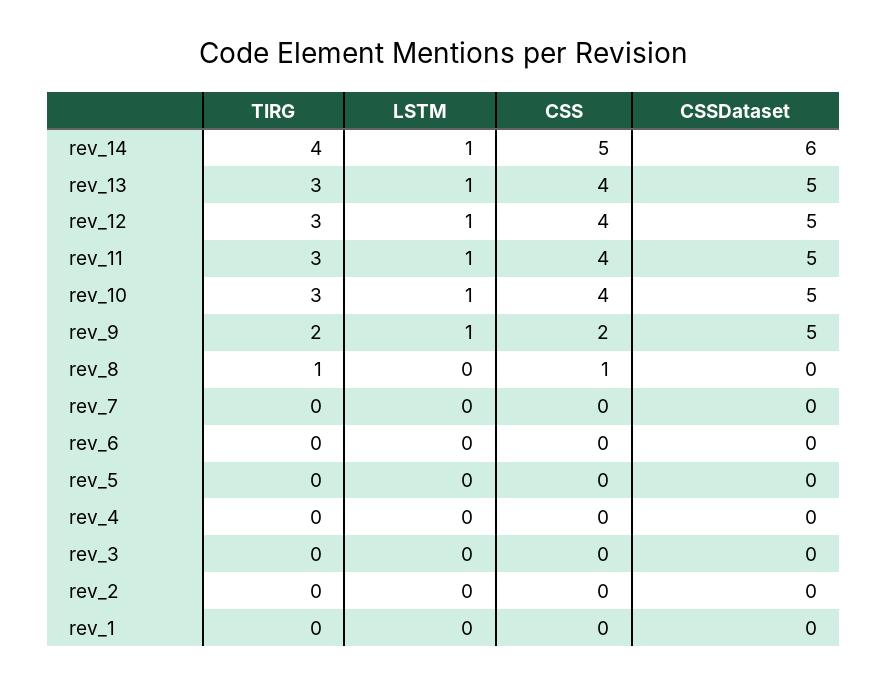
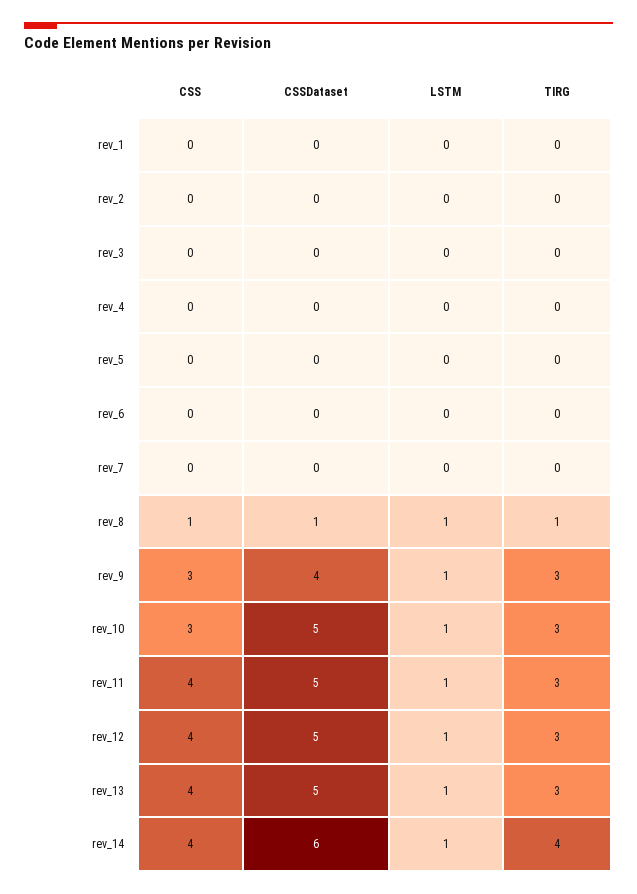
CSS, rev_14: 5 -> 4
CSS, rev_10: 4 -> 3
TIRG, rev_9: 2 -> 3
CSS, rev_9: 2 -> 3
CSSDataset, rev_9: 5 -> 4
LSTM, rev_8: 0 -> 1
CSSDataset, rev_8: 0 -> 1

